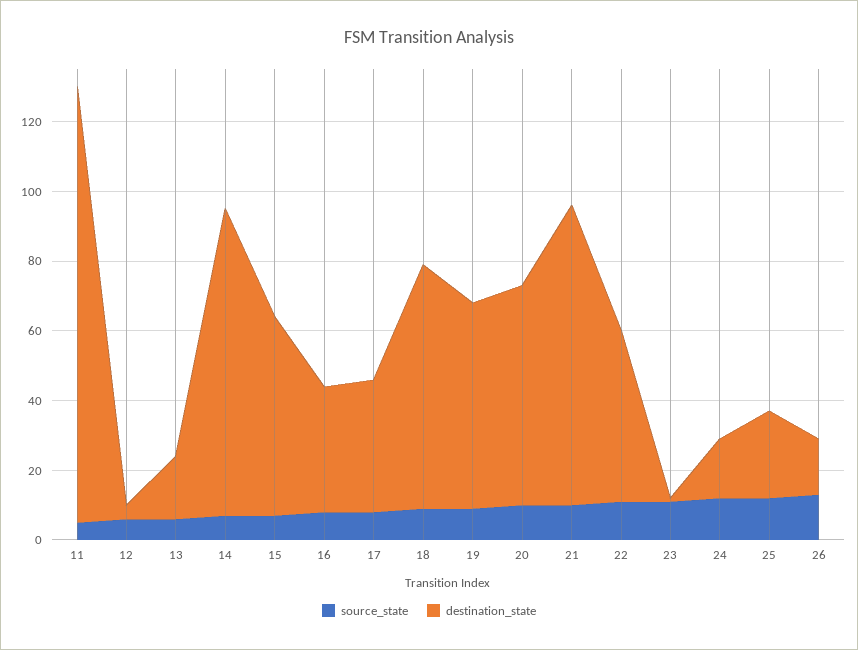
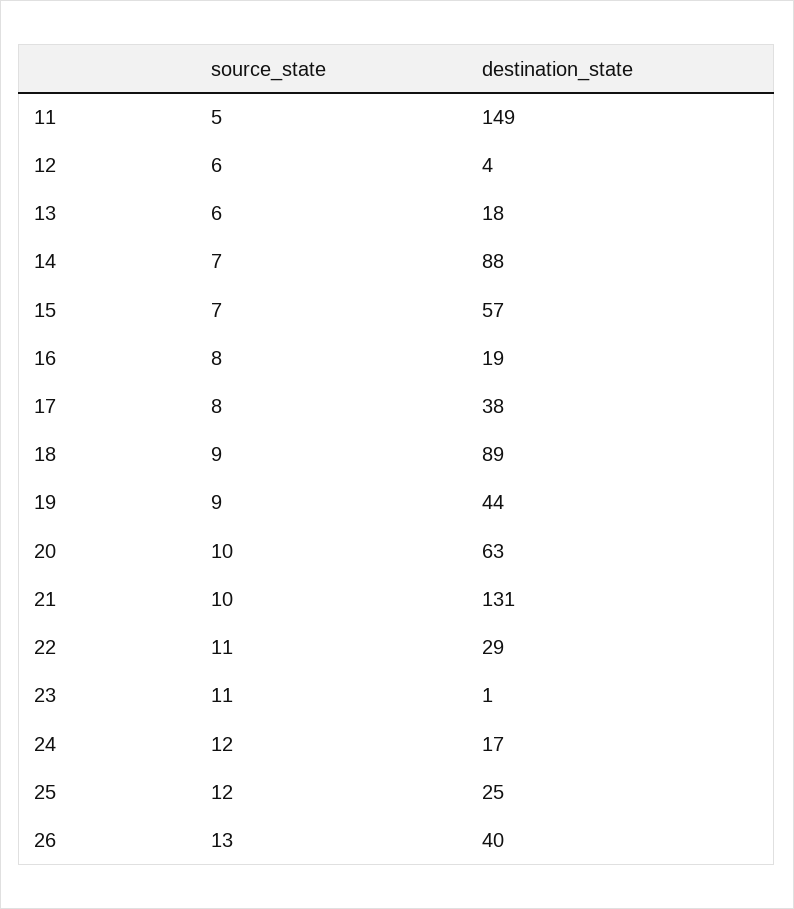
destination_state, 11: 125 -> 149
destination_state, 16: 35 -> 19
destination_state, 18: 70 -> 89
destination_state, 19: 60 -> 44
destination_state, 21: 85 -> 131
destination_state, 22: 50 -> 29
destination_state, 26: 15 -> 40

